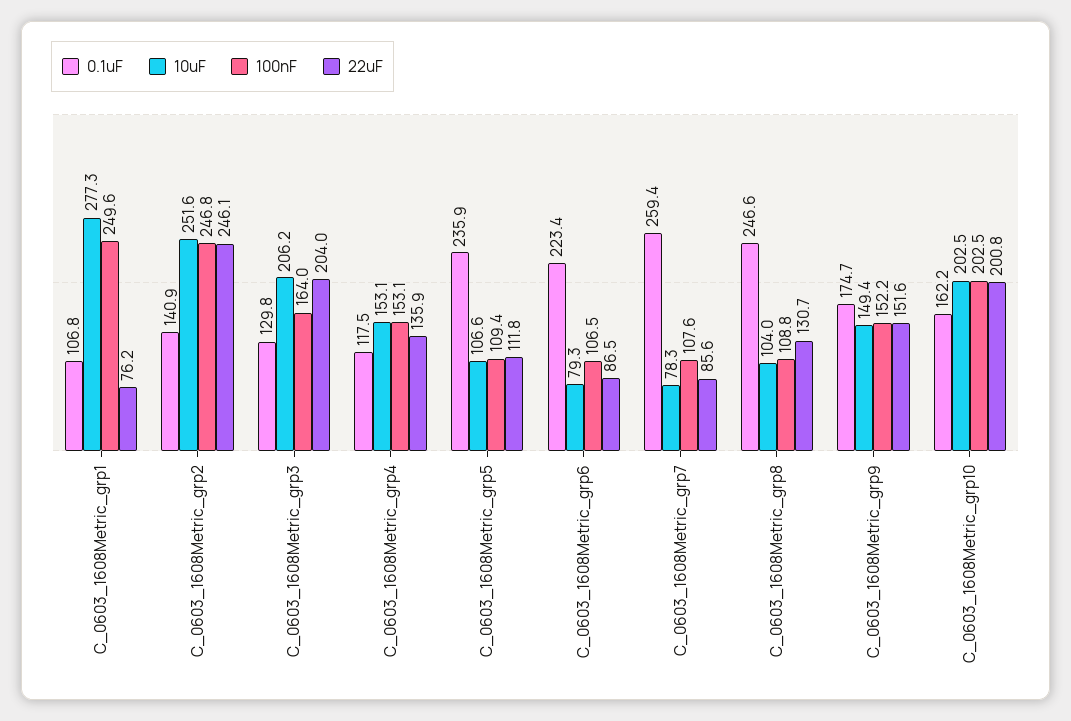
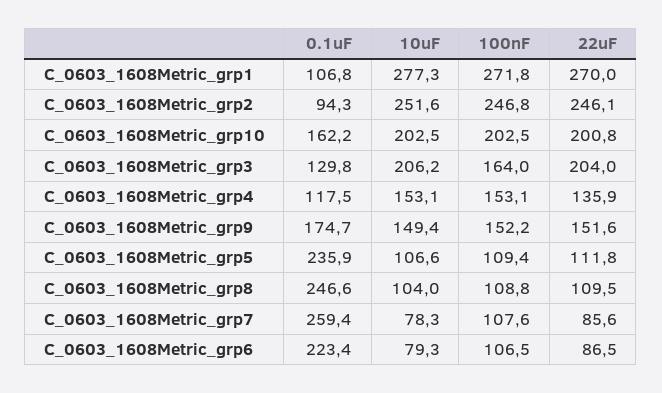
100nF, C_0603_1608Metric_grp1: 249.6 -> 271.8
22uF, C_0603_1608Metric_grp1: 76.2 -> 270
0.1uF, C_0603_1608Metric_grp2: 140.9 -> 94.3
22uF, C_0603_1608Metric_grp8: 130.7 -> 109.5

